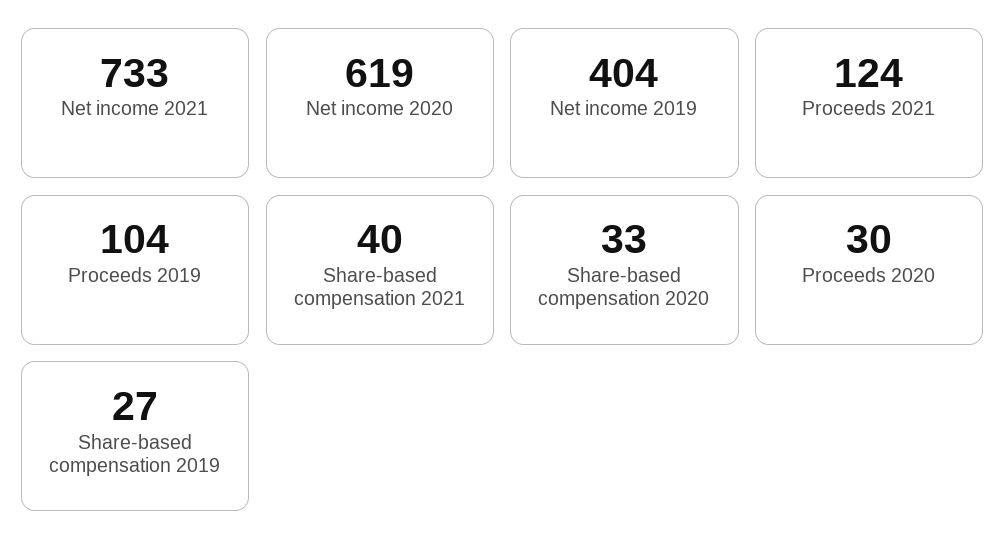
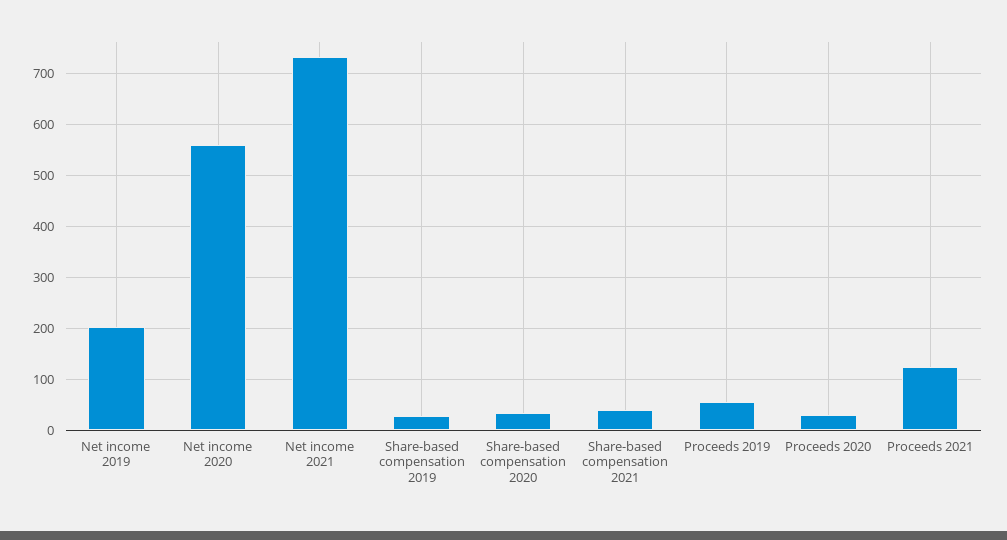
Net income 2020: 619 -> 560
Net income 2019: 404 -> 200
Proceeds 2019: 104 -> 60

